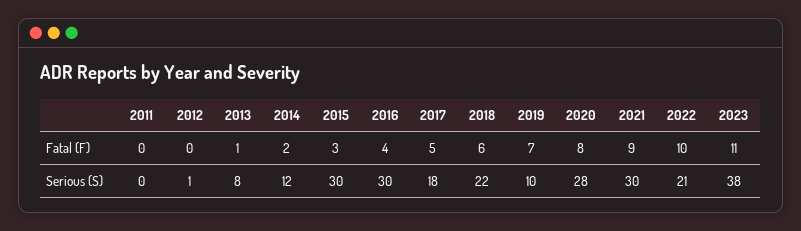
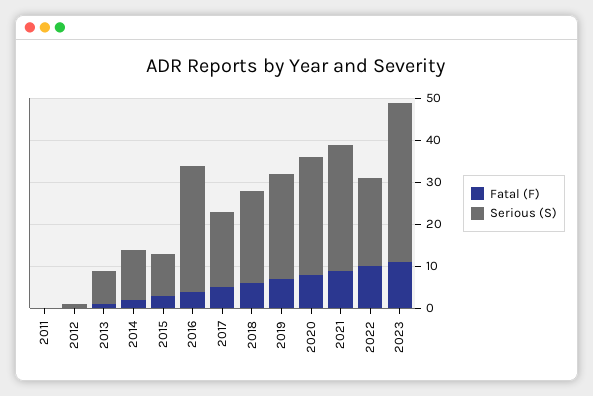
Serious (S), 2015: 30 -> 10
Serious (S), 2019: 10 -> 25

